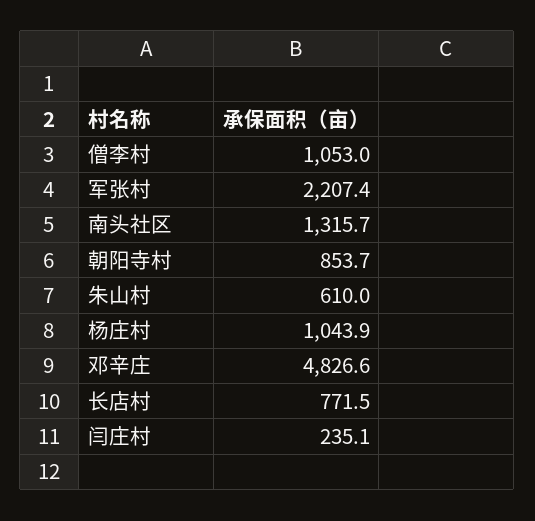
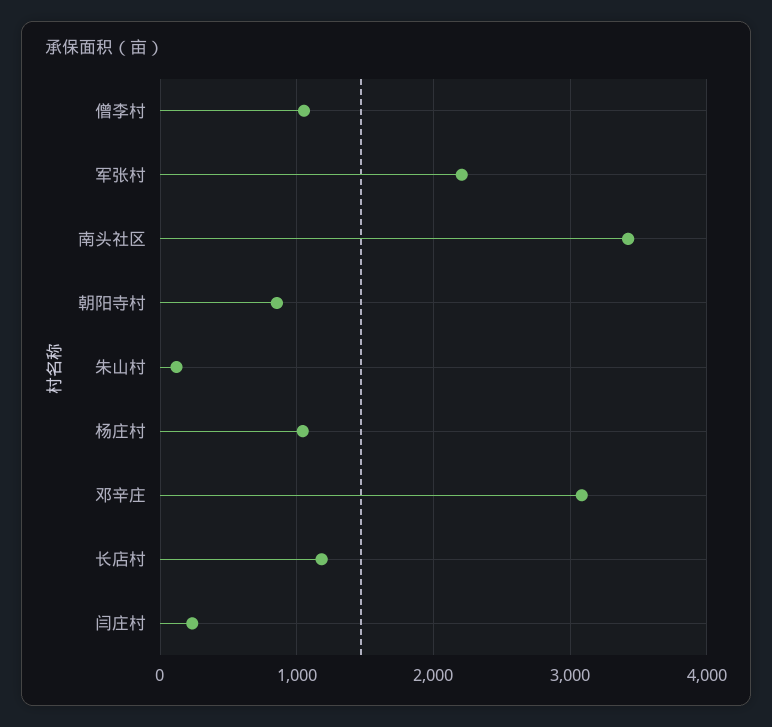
南头社区: 1315.7 -> 3400
朱山村: 610 -> 100
邓辛庄: 4826.6 -> 3100
长店村: 771.5 -> 1200

